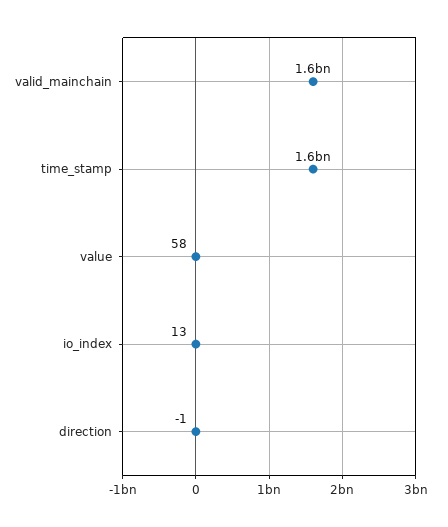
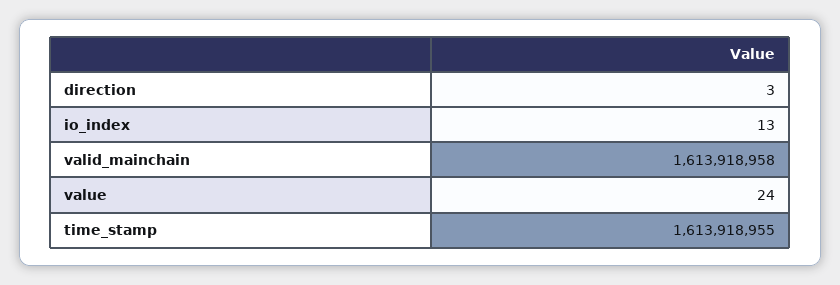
value: 58 -> 24
direction: -1 -> 3

